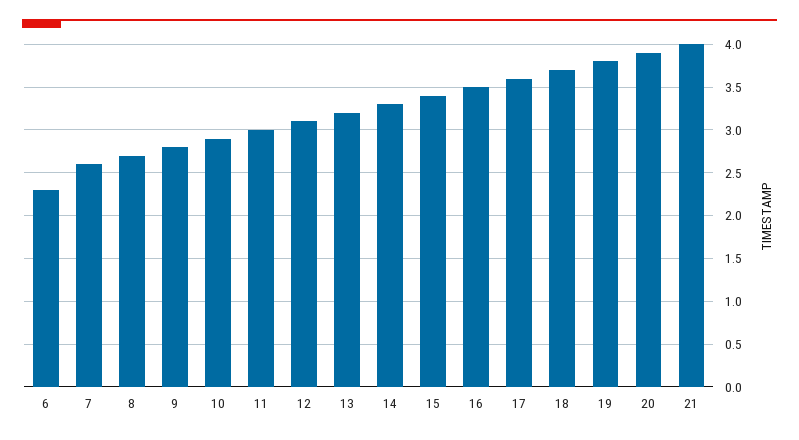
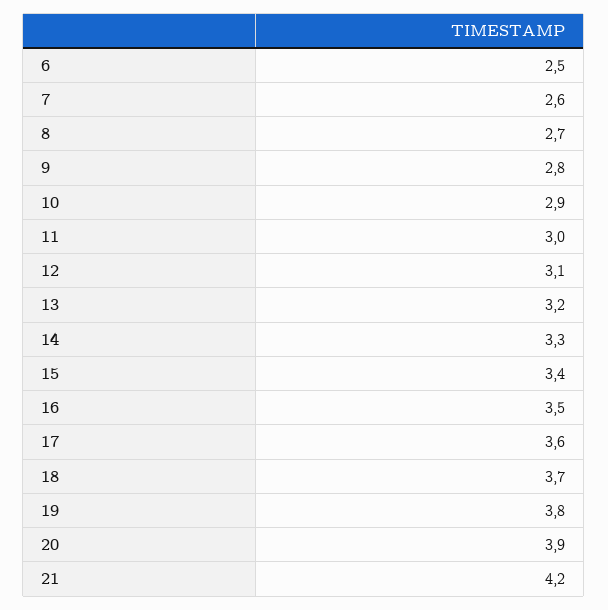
6: 2.3 -> 2.5
21: 4 -> 4.2

